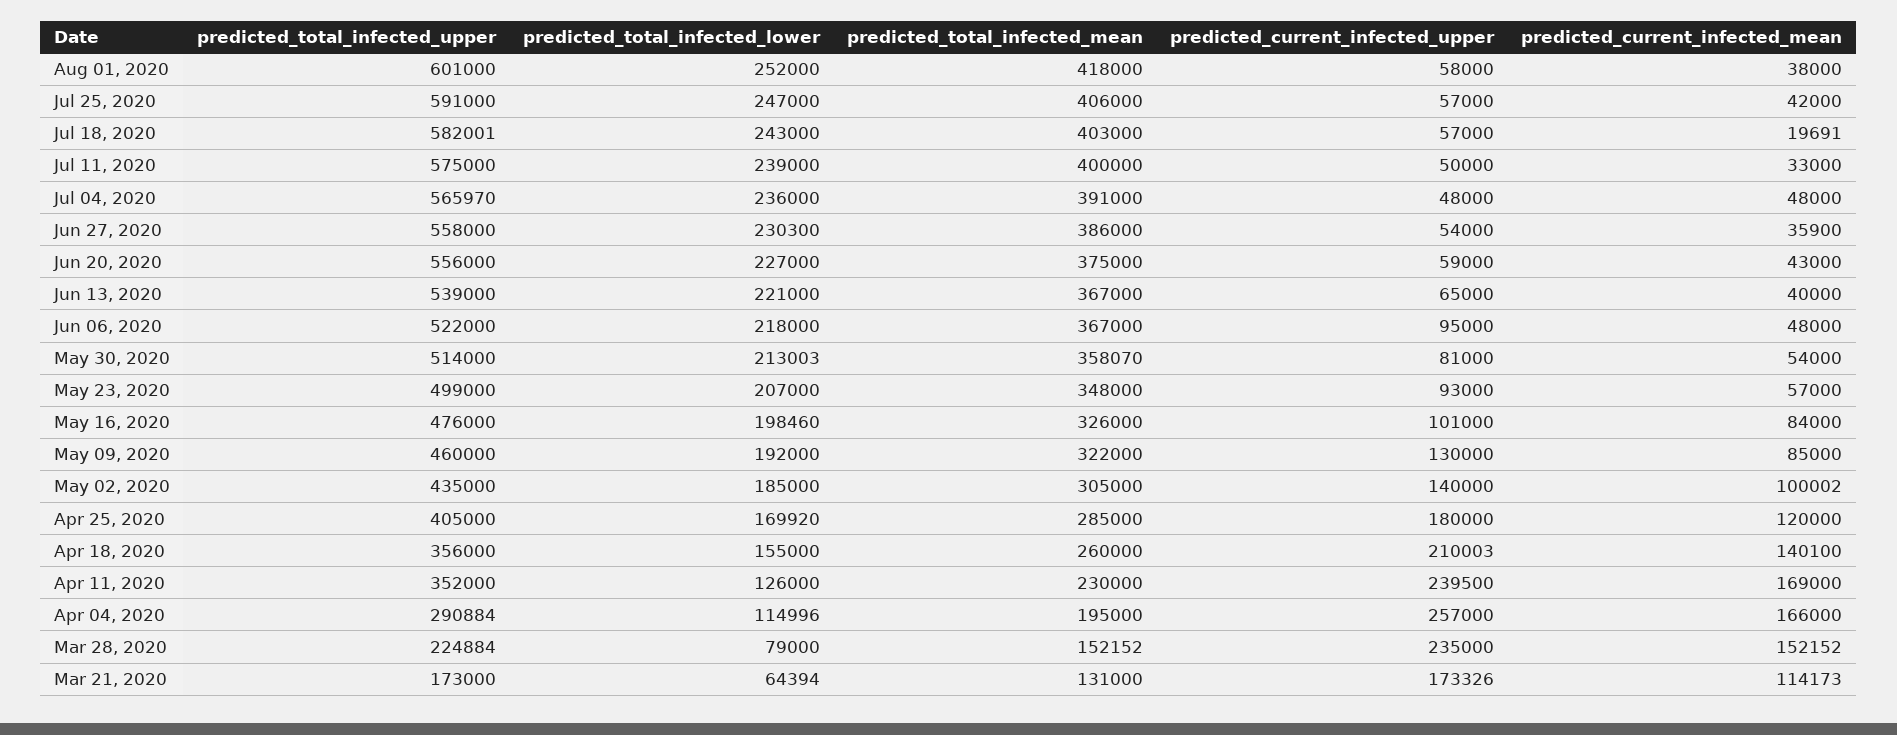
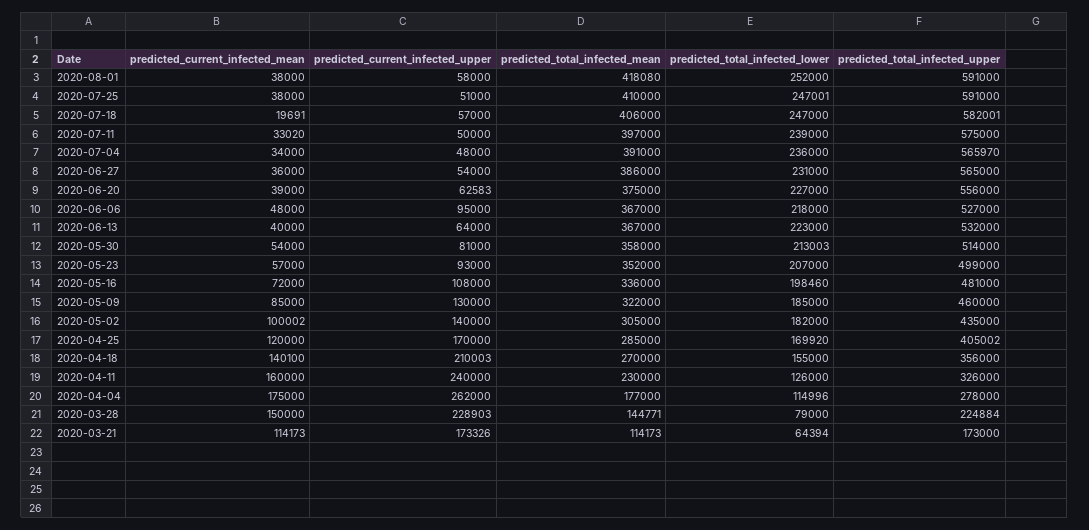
predicted_total_infected_upper, Aug 01, 2020: 601000 -> 591000
predicted_total_infected_mean, Aug 01, 2020: 418000 -> 418080
predicted_total_infected_lower, Jul 25, 2020: 247000 -> 247001
predicted_total_infected_mean, Jul 25, 2020: 406000 -> 410000
predicted_current_infected_upper, Jul 25, 2020: 57000 -> 51000
predicted_current_infected_mean, Jul 25, 2020: 42000 -> 38000
predicted_total_infected_lower, Jul 18, 2020: 243000 -> 247000
predicted_total_infected_mean, Jul 18, 2020: 403000 -> 406000
predicted_total_infected_mean, Jul 11, 2020: 400000 -> 397000
predicted_current_infected_mean, Jul 11, 2020: 33000 -> 33020
predicted_current_infected_mean, Jul 04, 2020: 48000 -> 34000
predicted_total_infected_upper, Jun 27, 2020: 558000 -> 565000
predicted_total_infected_lower, Jun 27, 2020: 230300 -> 231000
predicted_current_infected_mean, Jun 27, 2020: 35900 -> 36000
predicted_current_infected_upper, Jun 20, 2020: 59000 -> 62583
predicted_current_infected_mean, Jun 20, 2020: 43000 -> 39000
predicted_total_infected_upper, Jun 13, 2020: 539000 -> 532000
predicted_total_infected_lower, Jun 13, 2020: 221000 -> 223000
predicted_current_infected_upper, Jun 13, 2020: 65000 -> 64000
predicted_total_infected_upper, Jun 06, 2020: 522000 -> 527000
predicted_total_infected_mean, May 30, 2020: 358070 -> 358000
predicted_total_infected_mean, May 23, 2020: 348000 -> 352000
predicted_total_infected_upper, May 16, 2020: 476000 -> 481000
predicted_total_infected_mean, May 16, 2020: 326000 -> 336000
predicted_current_infected_upper, May 16, 2020: 101000 -> 108000
predicted_current_infected_mean, May 16, 2020: 84000 -> 72000
predicted_total_infected_lower, May 09, 2020: 192000 -> 185000
predicted_total_infected_lower, May 02, 2020: 185000 -> 182000
predicted_total_infected_upper, Apr 25, 2020: 405000 -> 405002
predicted_current_infected_upper, Apr 25, 2020: 180000 -> 170000
predicted_total_infected_mean, Apr 18, 2020: 260000 -> 270000
predicted_total_infected_upper, Apr 11, 2020: 352000 -> 326000
predicted_current_infected_upper, Apr 11, 2020: 239500 -> 240000
predicted_current_infected_mean, Apr 11, 2020: 169000 -> 160000
predicted_total_infected_upper, Apr 04, 2020: 290884 -> 278000
predicted_total_infected_mean, Apr 04, 2020: 195000 -> 177000
predicted_current_infected_upper, Apr 04, 2020: 257000 -> 262000
predicted_current_infected_mean, Apr 04, 2020: 166000 -> 175000
predicted_total_infected_mean, Mar 28, 2020: 152152 -> 144771
predicted_current_infected_upper, Mar 28, 2020: 235000 -> 228903
predicted_current_infected_mean, Mar 28, 2020: 152152 -> 150000
predicted_total_infected_mean, Mar 21, 2020: 131000 -> 114173

